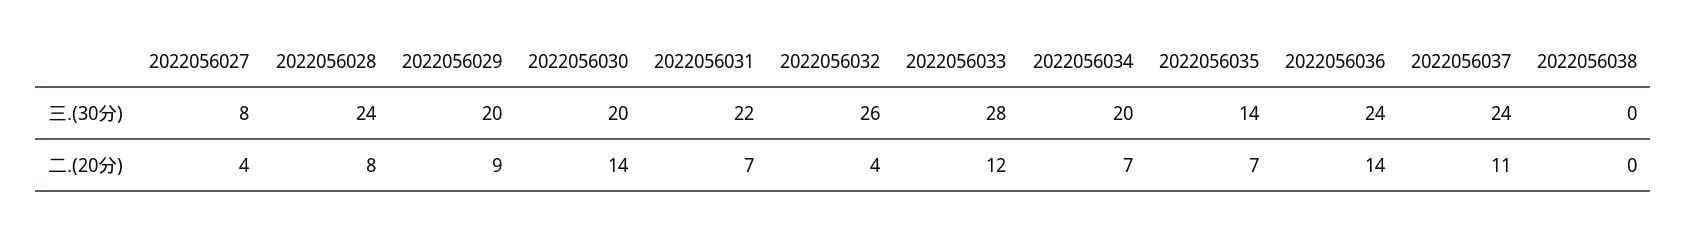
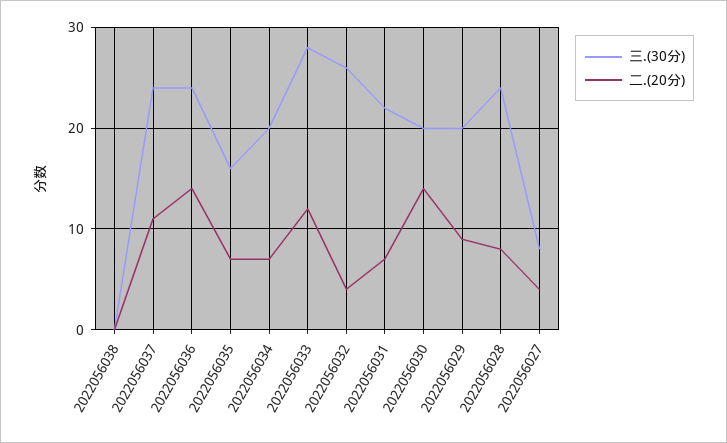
三.(30分), 2022056035: 14 -> 16

